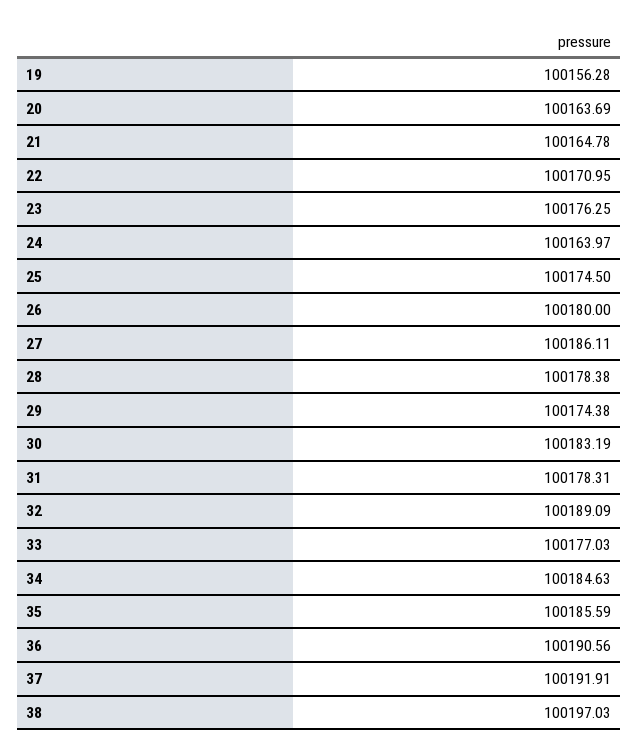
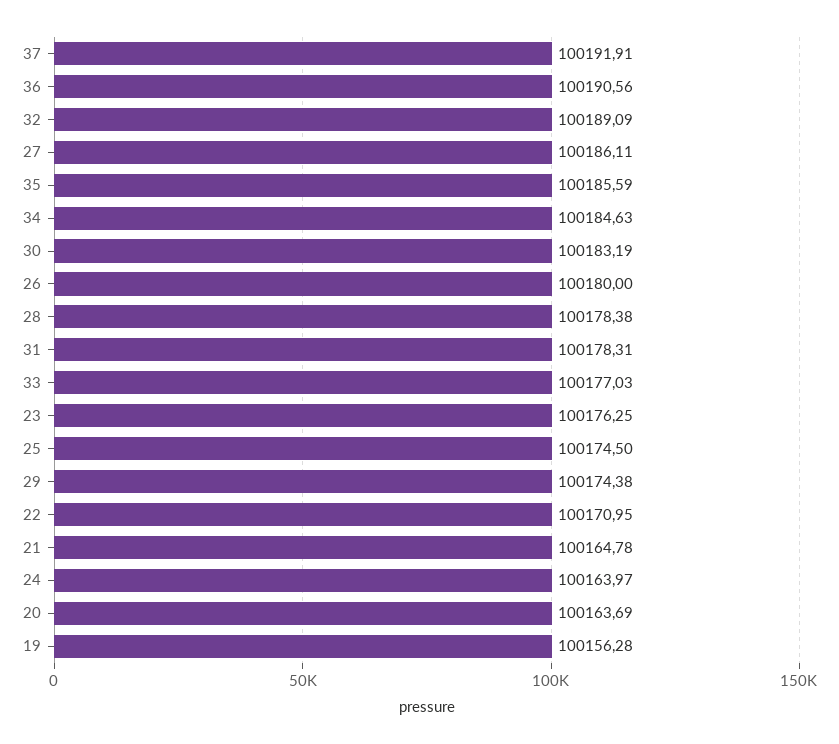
38: 100197.03 -> none

